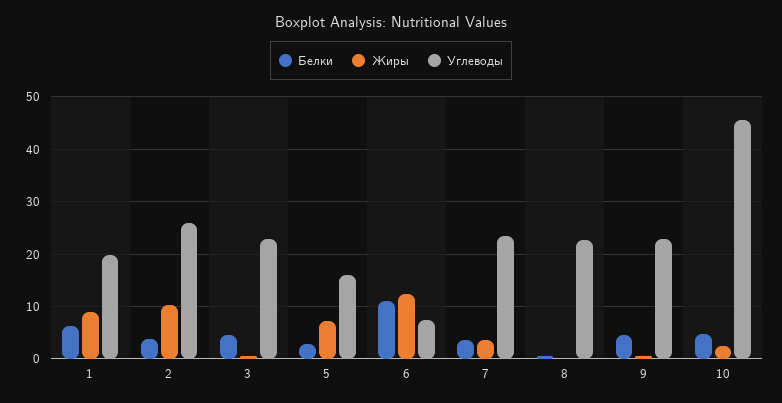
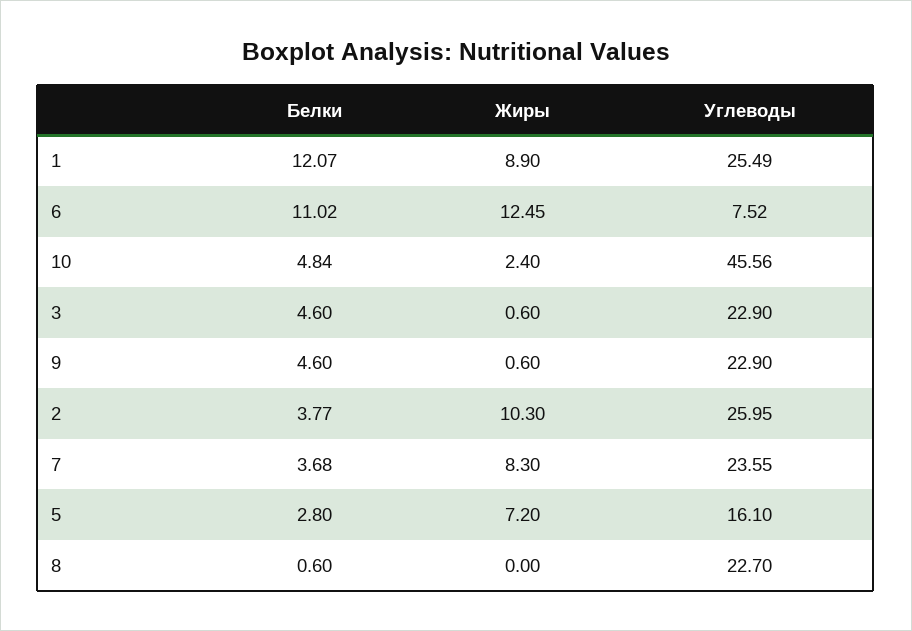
Белки, 1: 6 -> 12.07
Углеводы, 1: 20 -> 25.49
Жиры, 7: 4 -> 8.3

